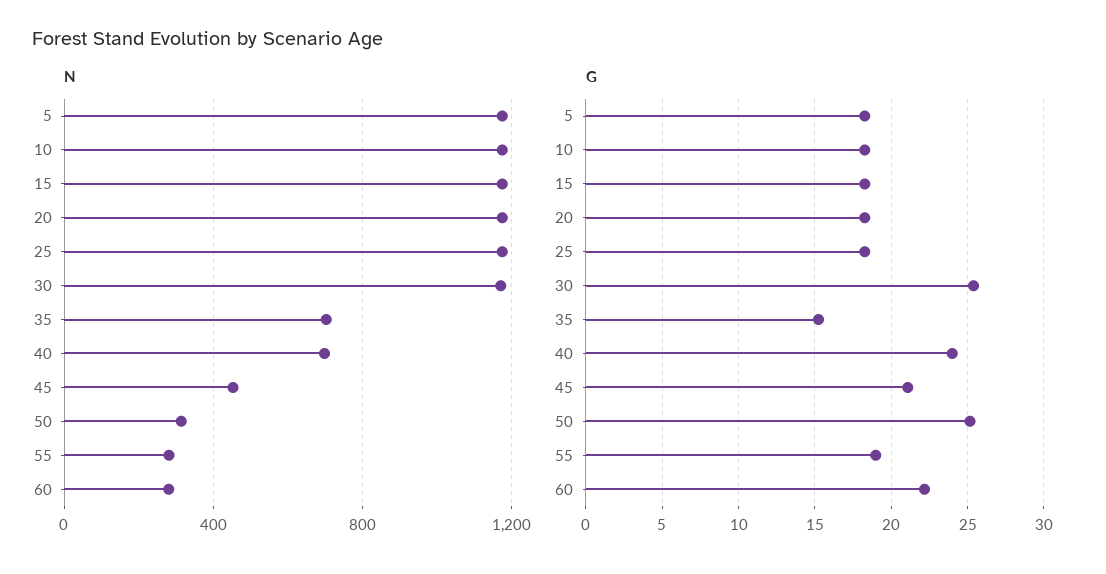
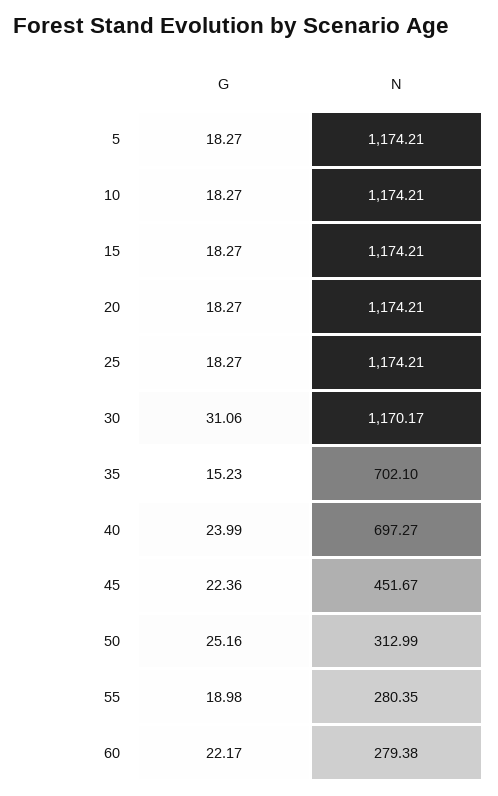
G, 30: 25.5 -> 31.06
G, 45: 21 -> 22.36

